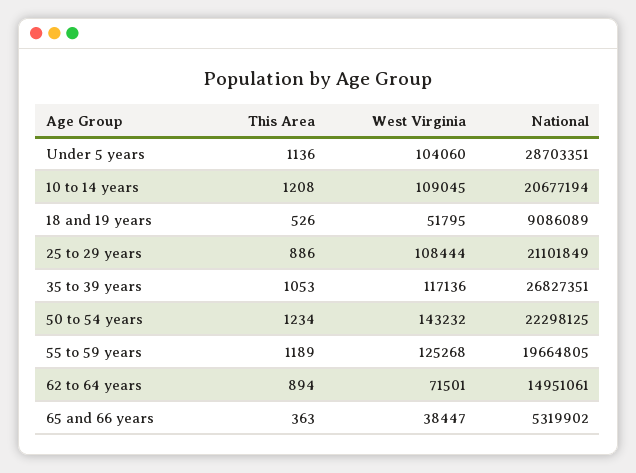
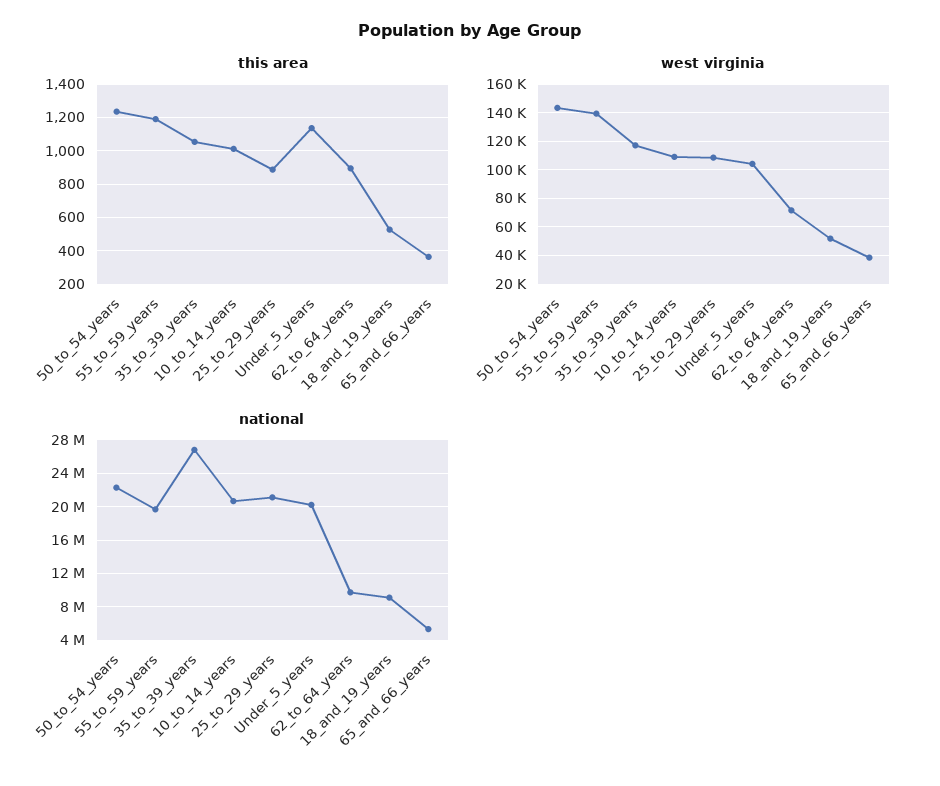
National, Under 5 years: 28703351 -> 20000000
This Area, 10 to 14 years: 1208 -> 1000
West Virginia, 55 to 59 years: 125268 -> 140000
National, 62 to 64 years: 14951061 -> 10000000

